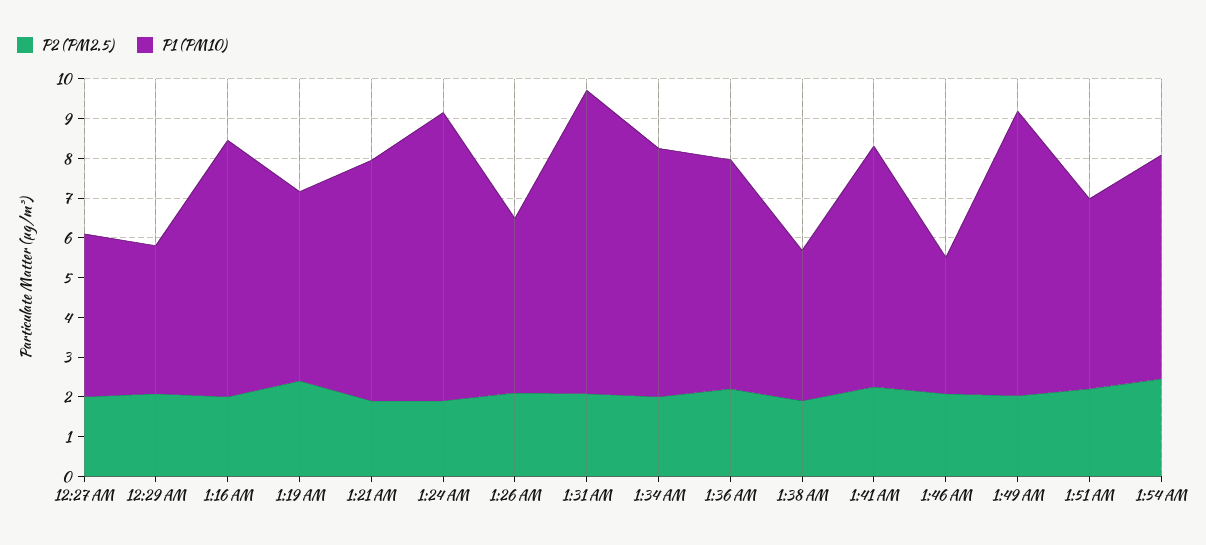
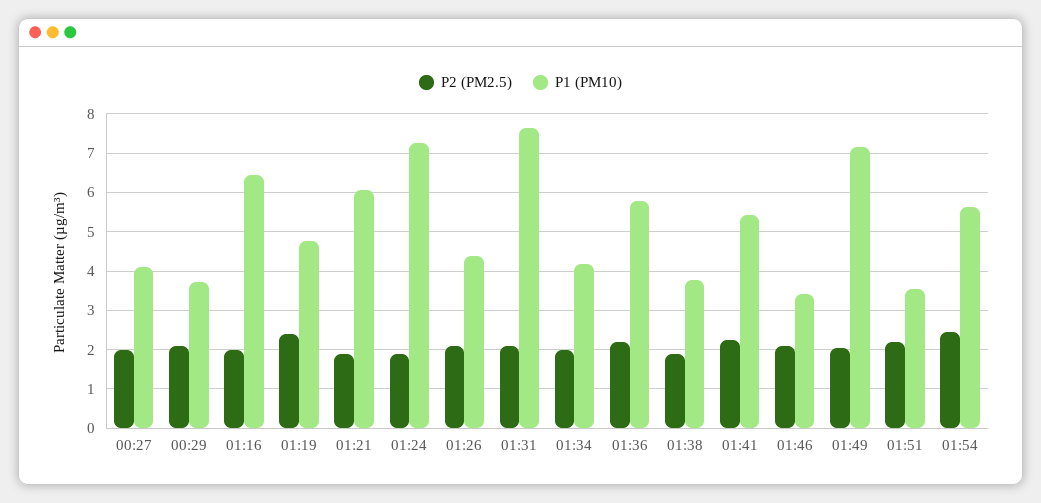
P1 (PM10), 1:34 AM: 6.25 -> 4.2
P1 (PM10), 1:41 AM: 6 -> 5.4
P1 (PM10), 1:51 AM: 4.75 -> 3.6

